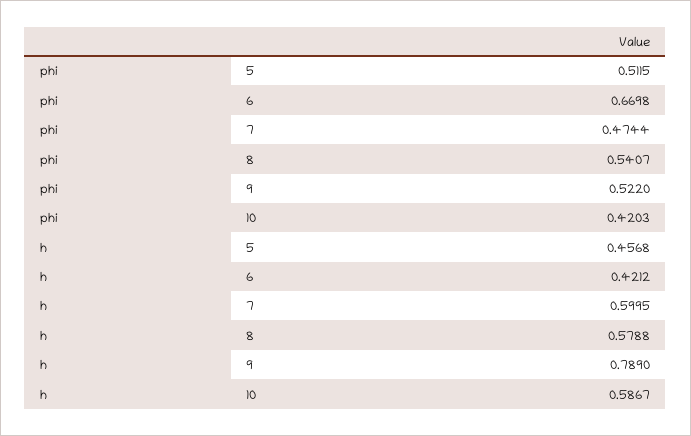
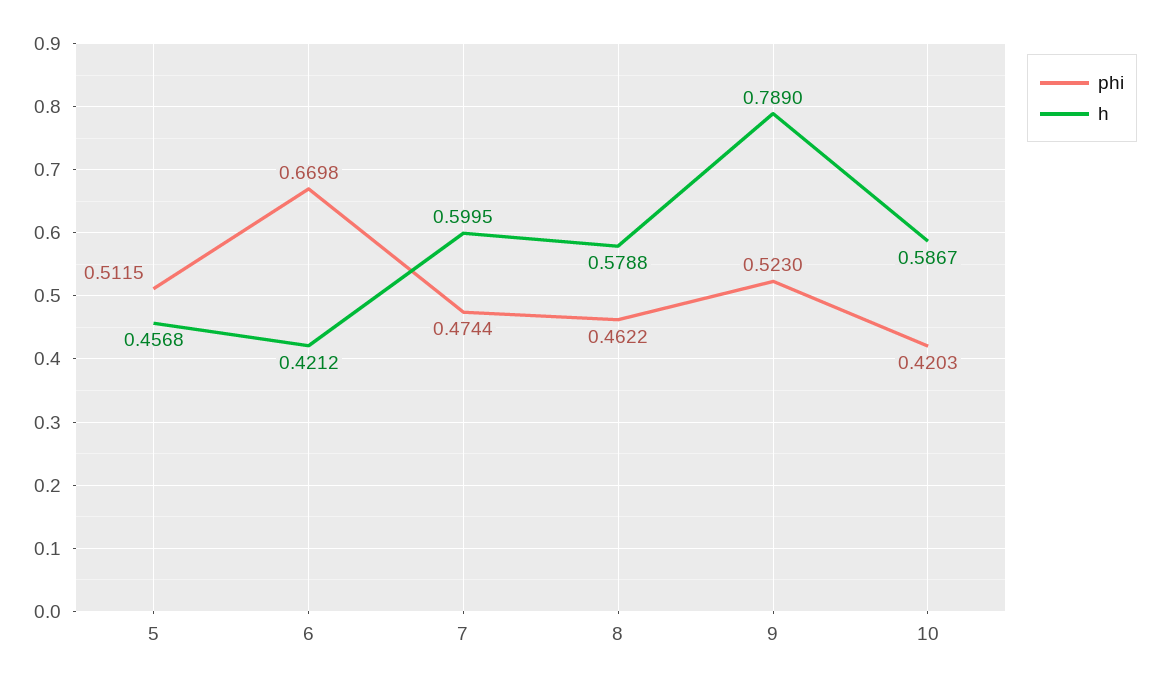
phi, 8: 0.5407 -> 0.4622
phi, 9: 0.522 -> 0.523

